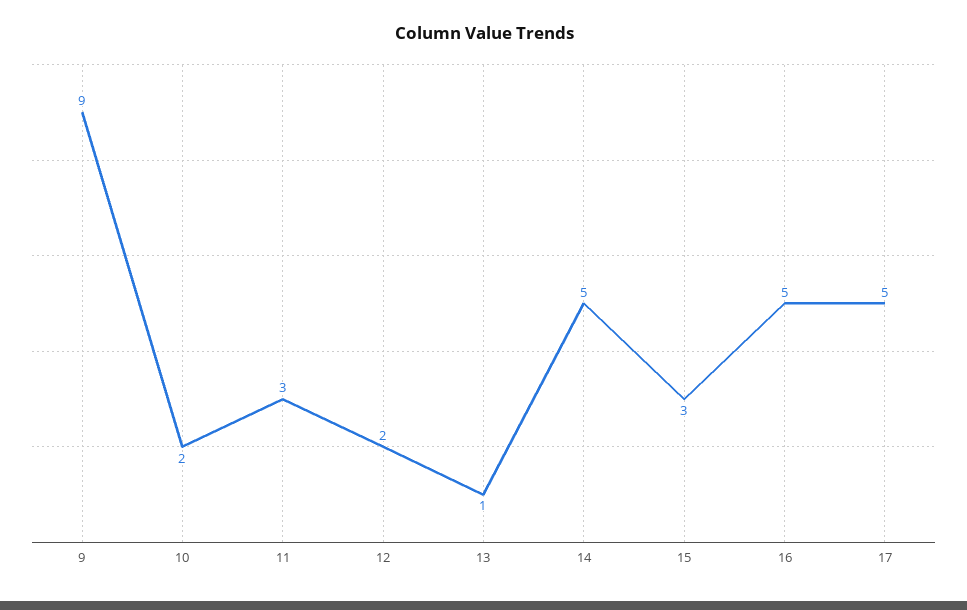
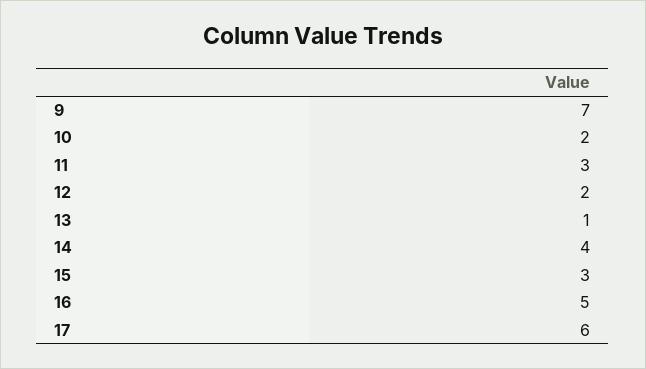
9: 9 -> 7
14: 5 -> 4
17: 5 -> 6

